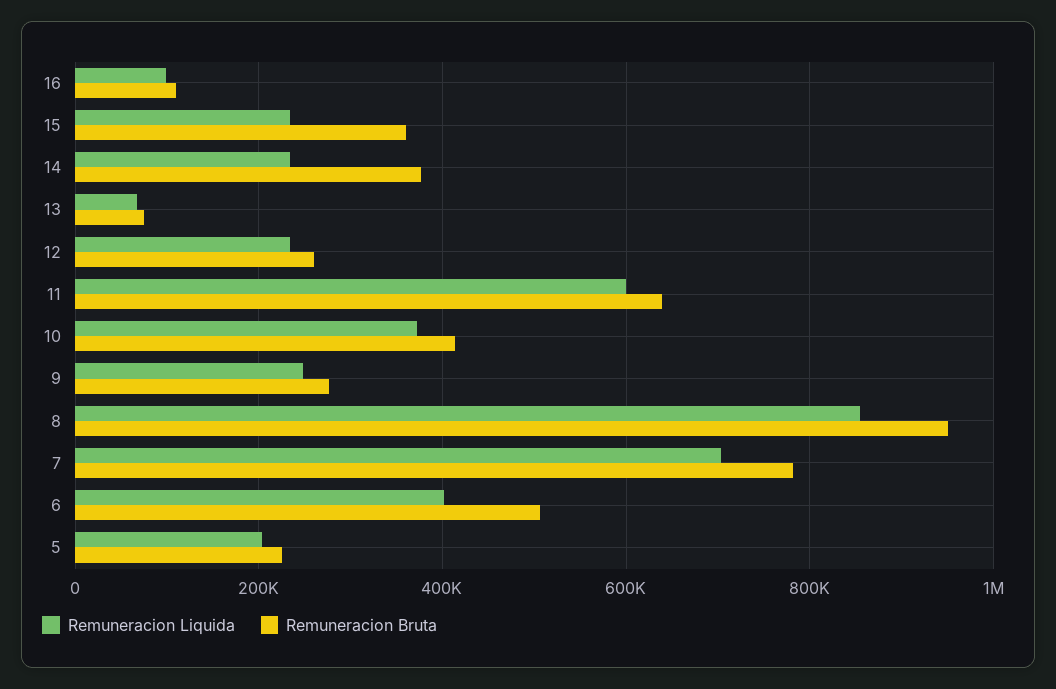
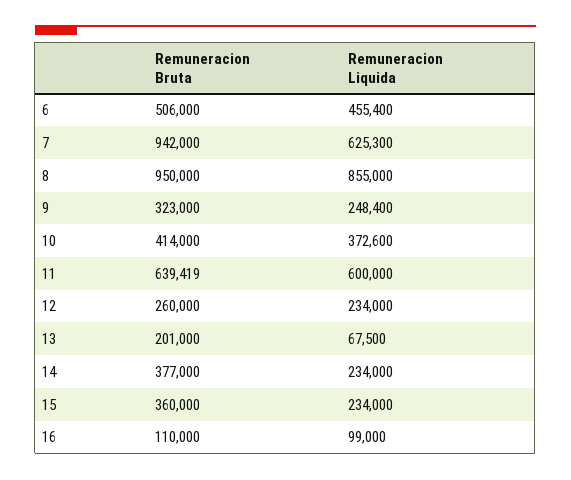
Remuneracion Bruta, 13: 80000 -> 201000
Remuneracion Bruta, 9: 280000 -> 323000
Remuneracion Liquida, 7: 700000 -> 625300
Remuneracion Bruta, 7: 780000 -> 942000
Remuneracion Liquida, 6: 400000 -> 455400
Remuneracion Liquida, 5: 200000 -> none
Remuneracion Bruta, 5: 220000 -> none

